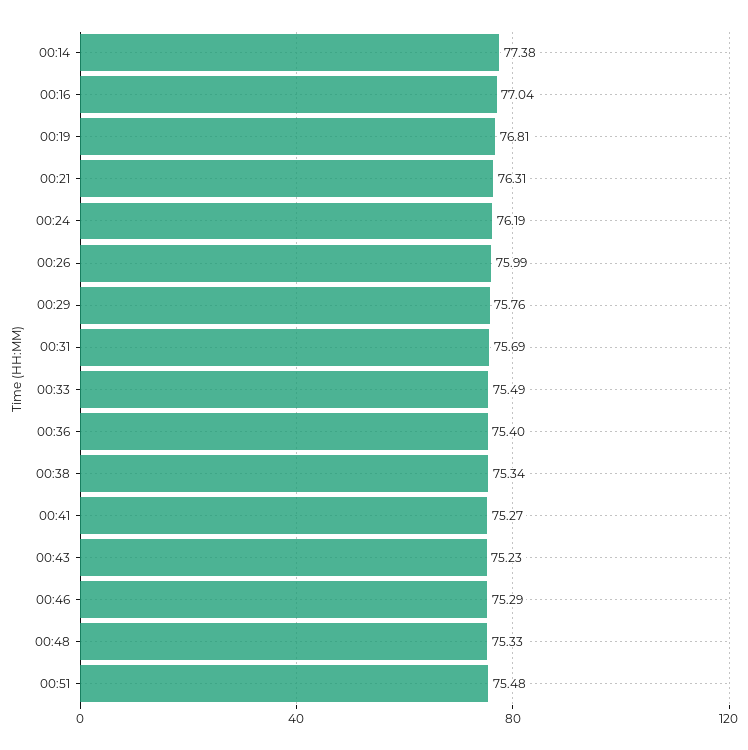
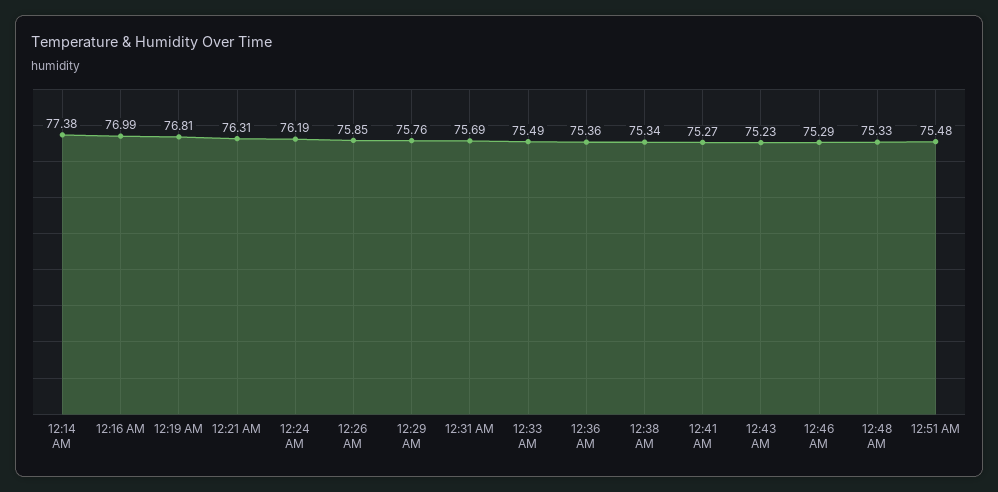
00:16: 77.04 -> 76.99
00:26: 75.99 -> 75.85
00:36: 75.4 -> 75.36

